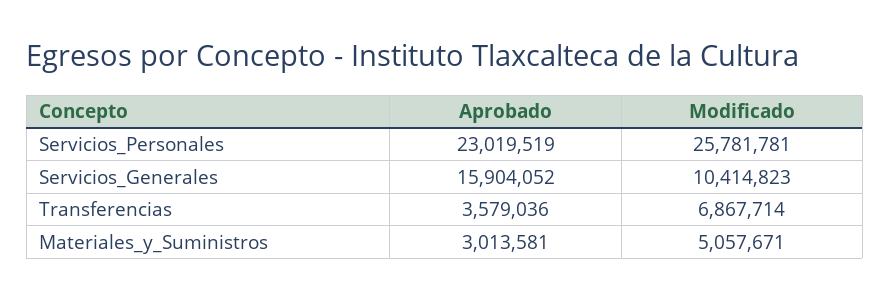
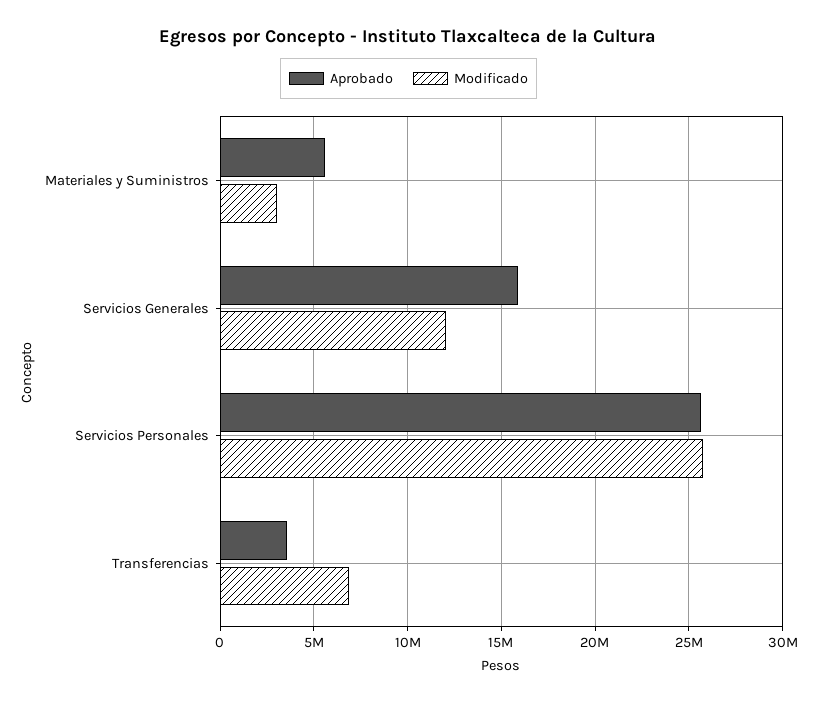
Aprobado, Servicios_Personales: 23019519 -> 25500000
Modificado, Servicios_Generales: 10414823 -> 12000000
Aprobado, Materiales_y_Suministros: 3013581 -> 5500000
Modificado, Materiales_y_Suministros: 5057671 -> 3000000

